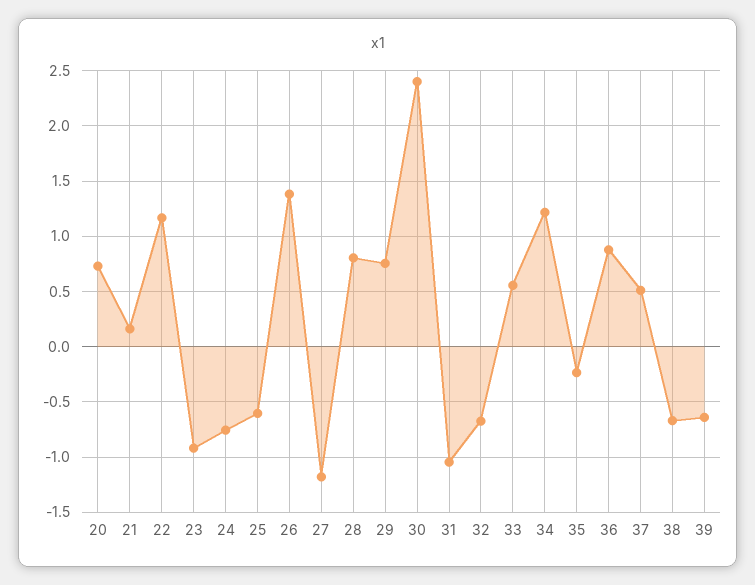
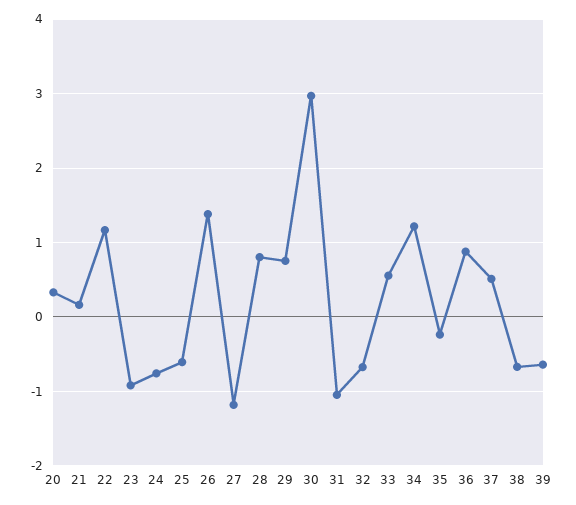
20: 0.7 -> 0.3
30: 2.4 -> 3

